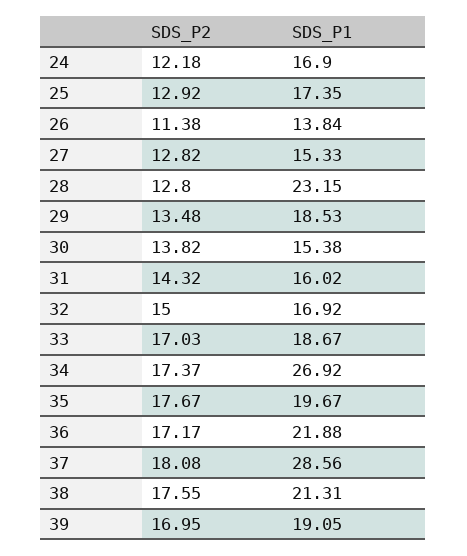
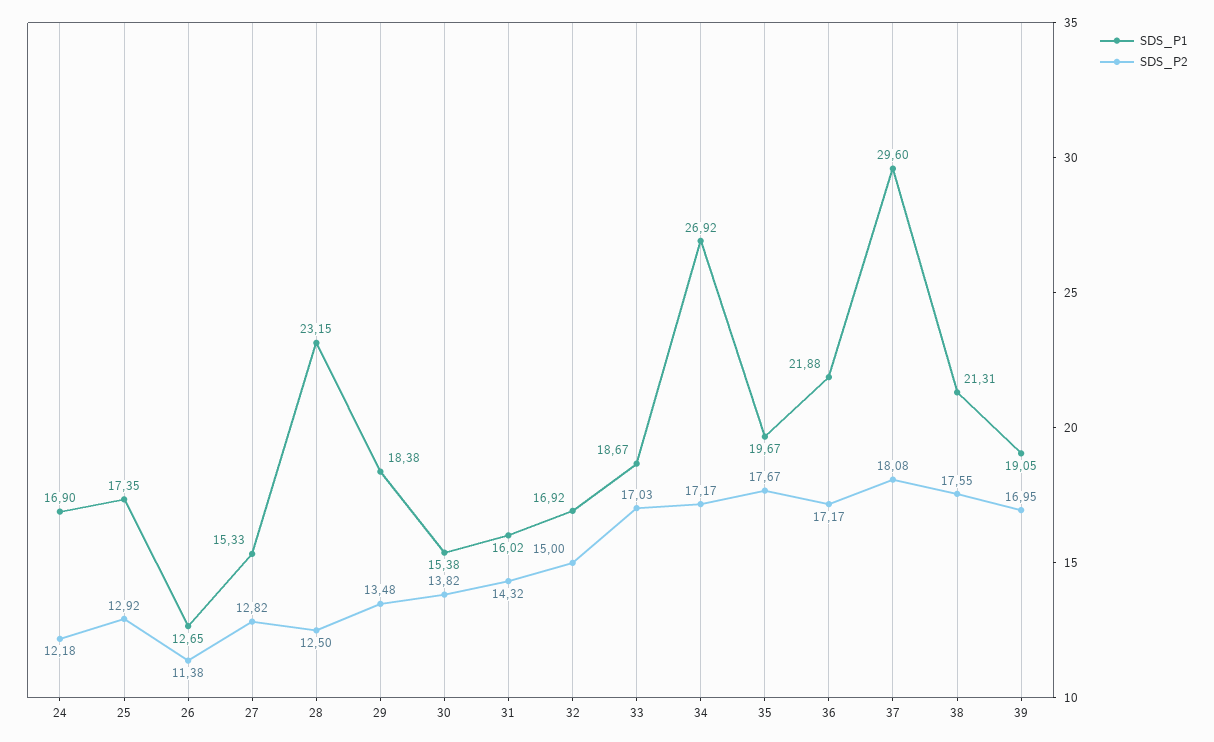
SDS_P1, 26: 13.84 -> 12.65
SDS_P2, 28: 12.8 -> 12.5
SDS_P1, 29: 18.53 -> 18.38
SDS_P2, 34: 17.37 -> 17.17
SDS_P1, 37: 28.56 -> 29.6

